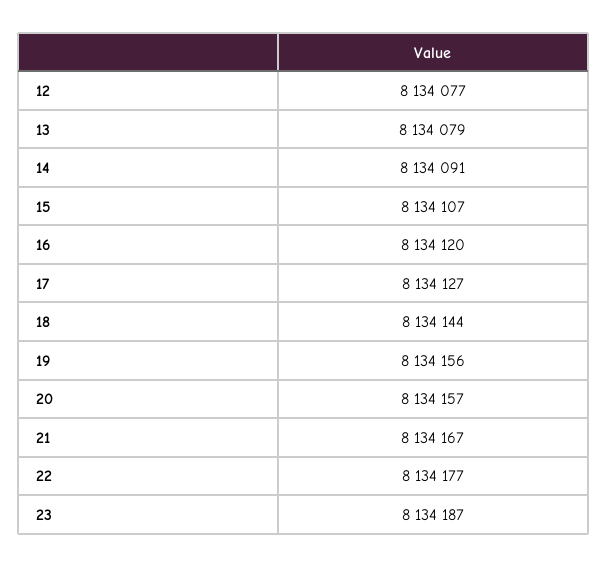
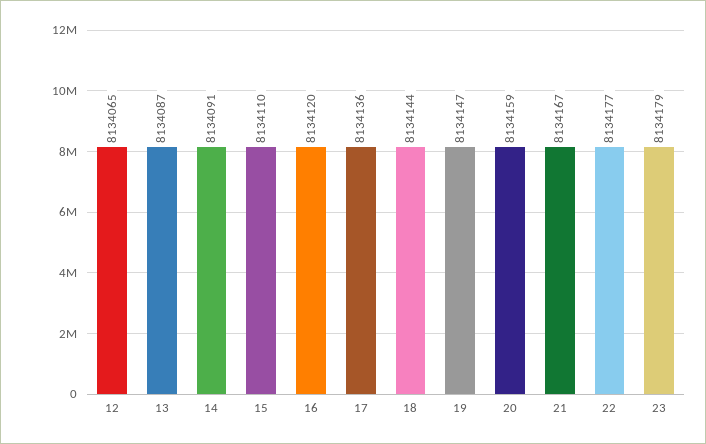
12: 8134077 -> 8134065
13: 8134079 -> 8134087
15: 8134107 -> 8134110
17: 8134127 -> 8134136
19: 8134156 -> 8134147
20: 8134157 -> 8134159
23: 8134187 -> 8134179

